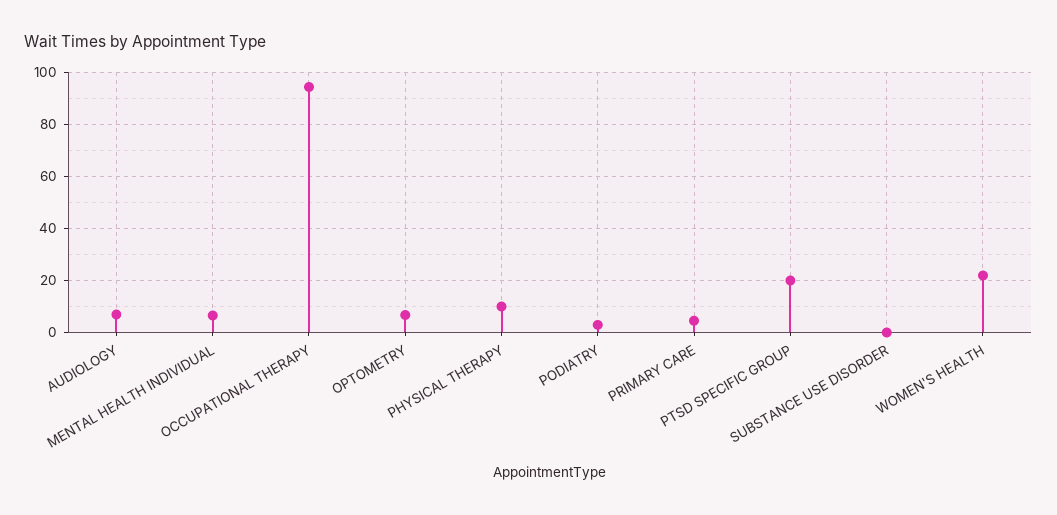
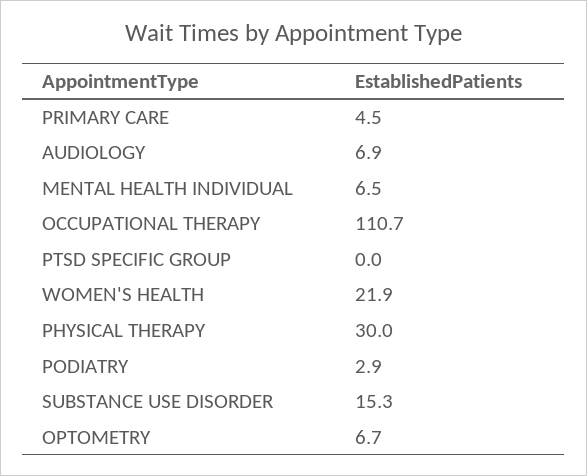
OCCUPATIONAL THERAPY: 95 -> 110.7
PHYSICAL THERAPY: 10 -> 30
PTSD SPECIFIC GROUP: 20 -> 0
SUBSTANCE USE DISORDER: 0 -> 15.3

